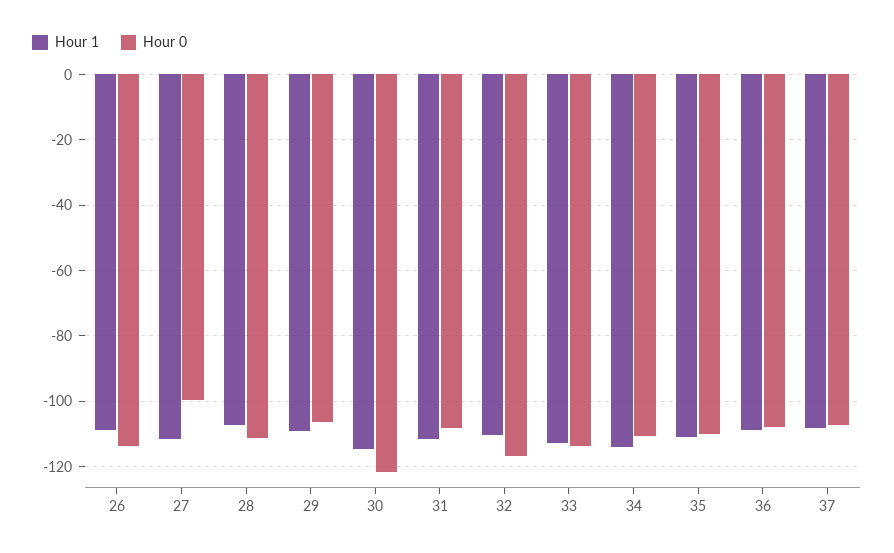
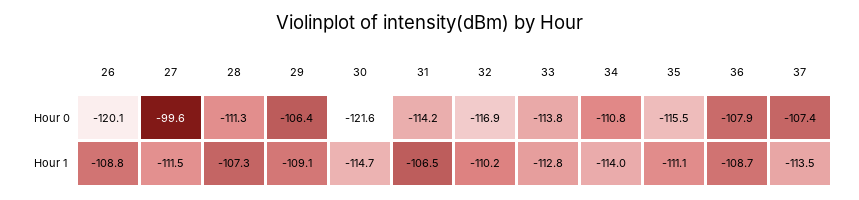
Hour 0, 26: -114 -> -120.1
Hour 1, 31: -112 -> -106.5
Hour 0, 31: -108 -> -114.2
Hour 0, 35: -110 -> -115.5
Hour 1, 37: -108 -> -113.5

